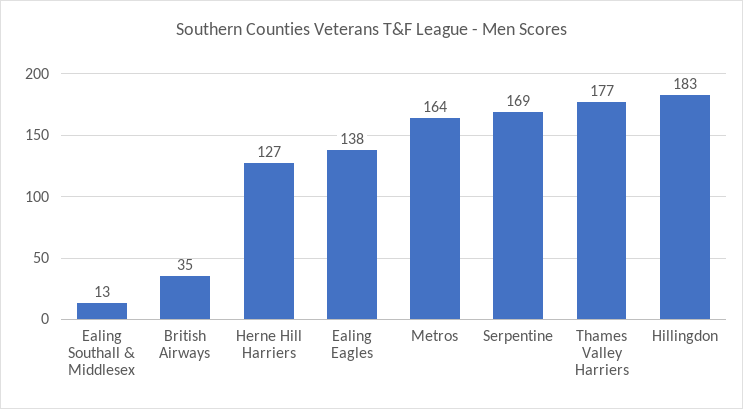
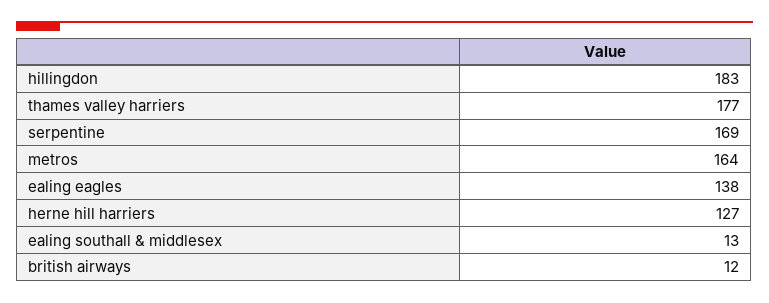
British Airways: 35 -> 12

